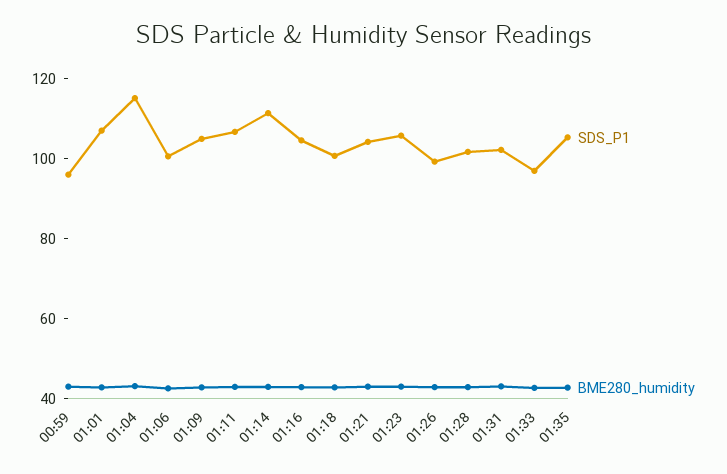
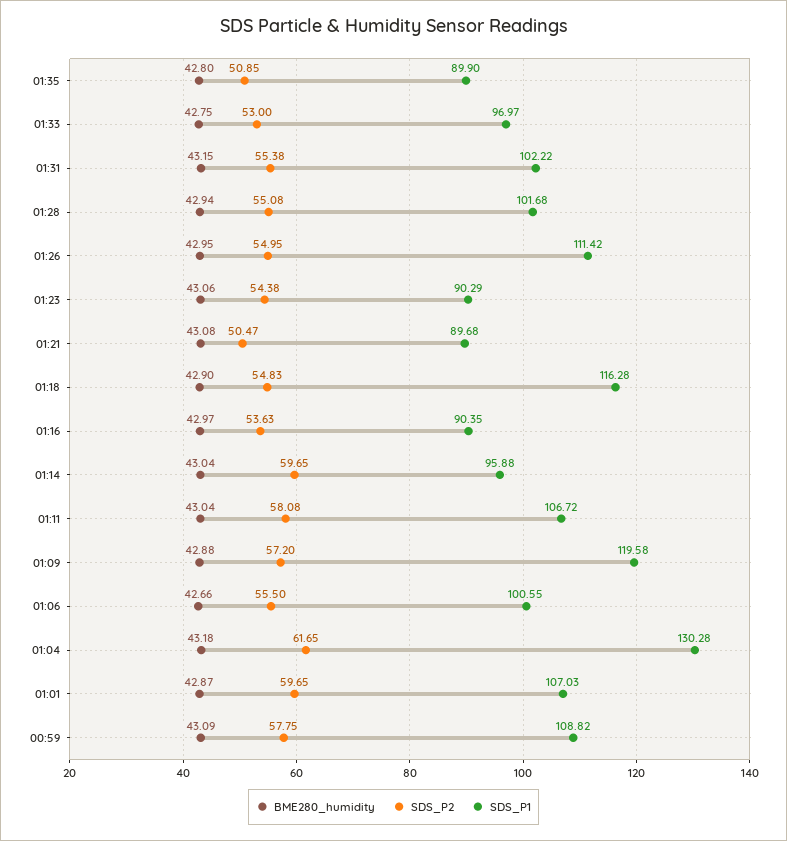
SDS_P1, 00:59: 95 -> 108.82
SDS_P1, 01:04: 115 -> 130.28
SDS_P1, 01:09: 105 -> 119.58
SDS_P1, 01:14: 110 -> 95.88
SDS_P1, 01:16: 105 -> 90.35
SDS_P1, 01:18: 100 -> 116.28
SDS_P1, 01:21: 105 -> 89.68
SDS_P1, 01:23: 105 -> 90.29
SDS_P1, 01:26: 100 -> 111.42
SDS_P1, 01:35: 105 -> 89.9
SDS_P2, 01:35: none -> 50.85
SDS_P2, 01:33: none -> 53
SDS_P2, 01:31: none -> 55.38
SDS_P2, 01:28: none -> 55.08
SDS_P2, 01:26: none -> 54.95
SDS_P2, 01:23: none -> 54.38
SDS_P2, 01:21: none -> 50.47
SDS_P2, 01:18: none -> 54.83
SDS_P2, 01:16: none -> 53.63
SDS_P2, 01:14: none -> 59.65
SDS_P2, 01:11: none -> 58.08
SDS_P2, 01:09: none -> 57.2
SDS_P2, 01:06: none -> 55.5
SDS_P2, 01:04: none -> 61.65
SDS_P2, 01:01: none -> 59.65
SDS_P2, 00:59: none -> 57.75

